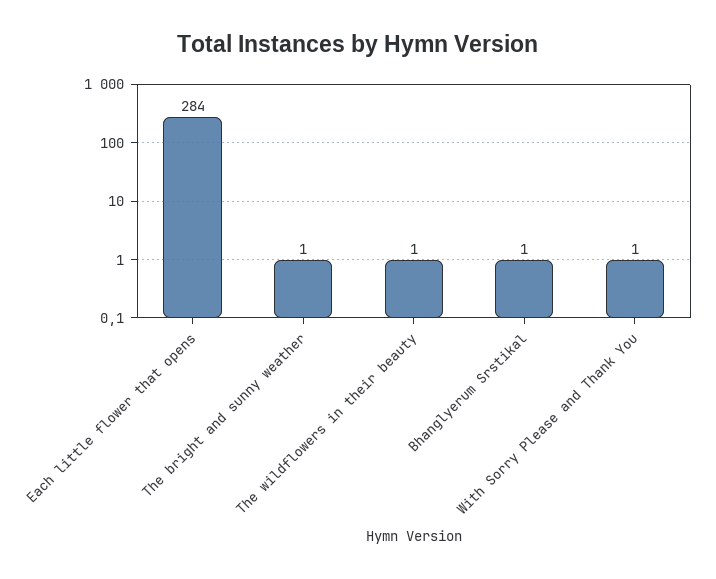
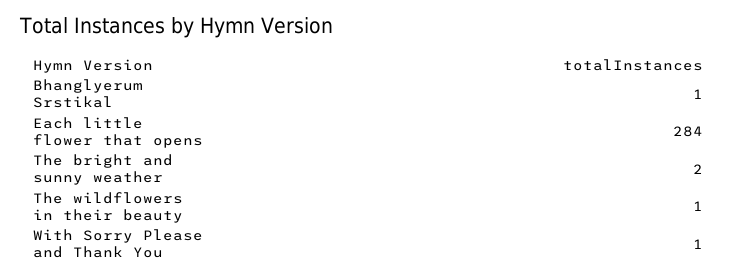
The bright and sunny weather: 1 -> 2

